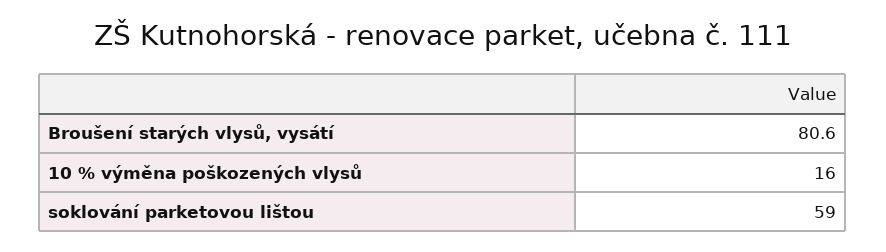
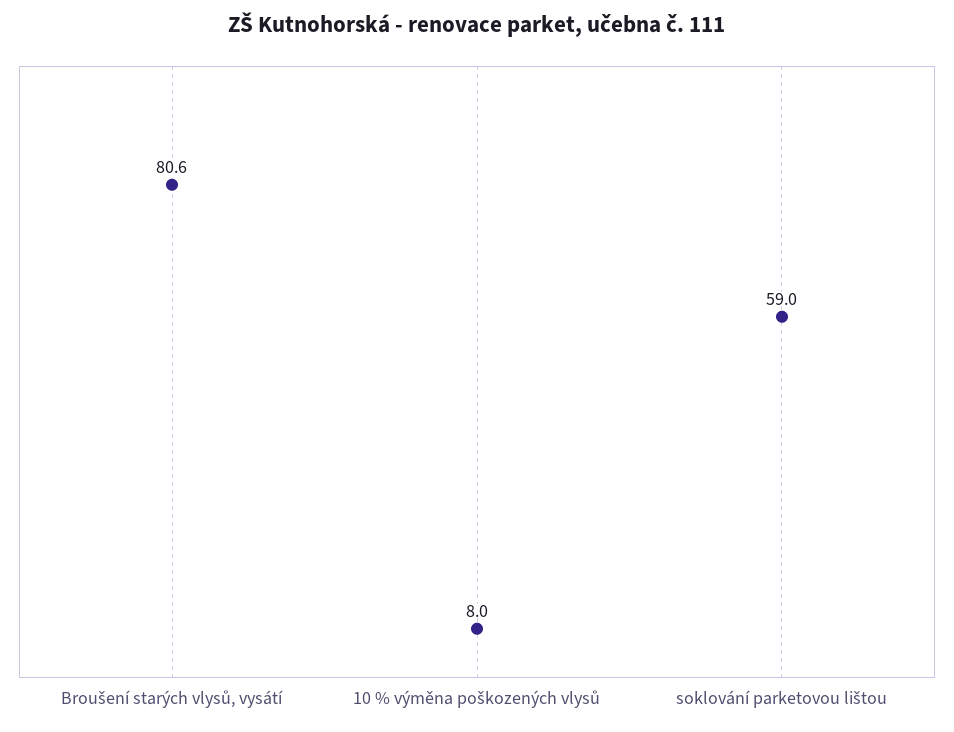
10 % výměna poškozených vlysů: 16 -> 8

